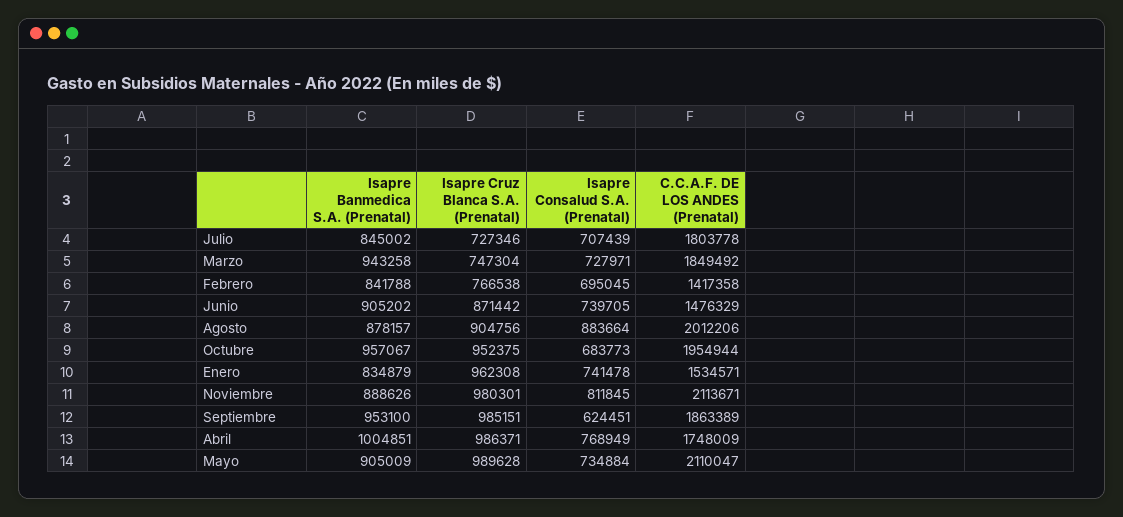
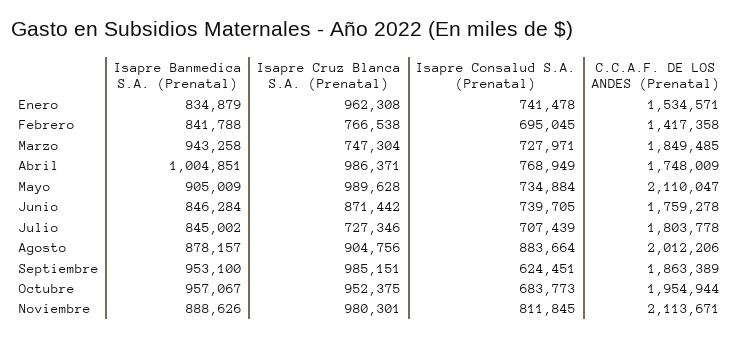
C.C.A.F. DE LOS ANDES (Prenatal), Marzo: 1849492 -> 1849485
Isapre Banmedica S.A. (Prenatal), Junio: 905202 -> 846284
C.C.A.F. DE LOS ANDES (Prenatal), Junio: 1476329 -> 1759278

